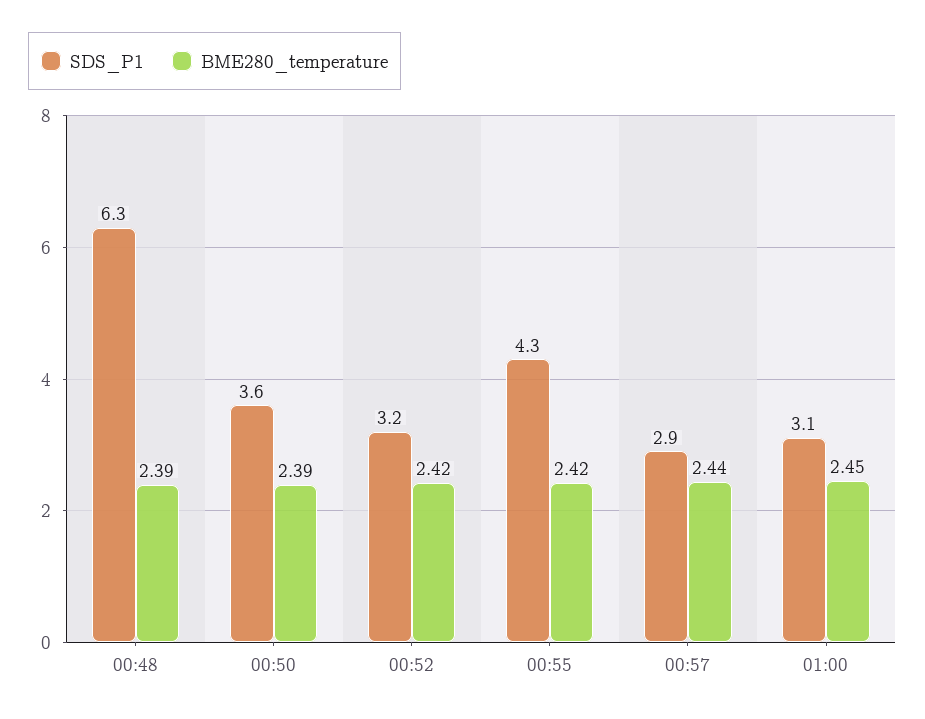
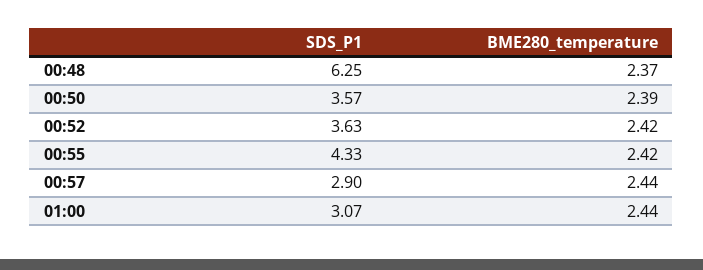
BME280_temperature, 00:48: 2.39 -> 2.37
SDS_P1, 00:52: 3.2 -> 3.63
BME280_temperature, 01:00: 2.45 -> 2.44

